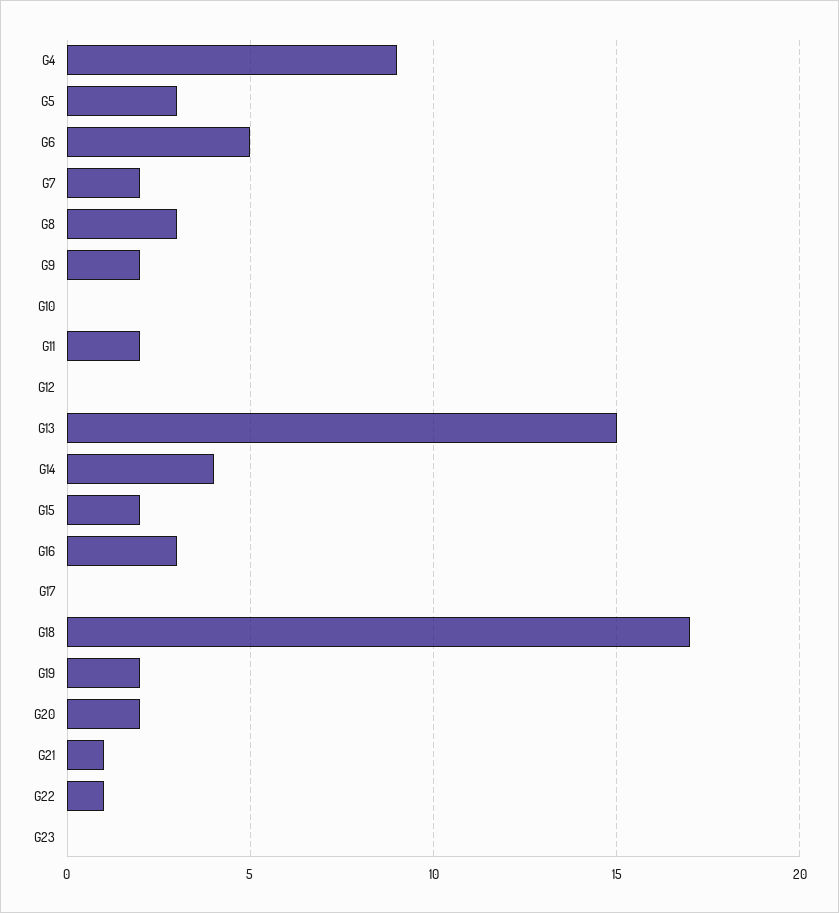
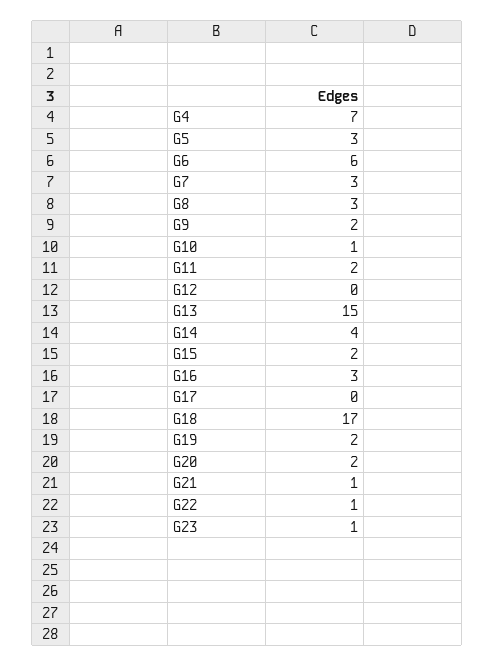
G4: 9 -> 7
G6: 5 -> 6
G7: 2 -> 3
G10: 0 -> 1
G23: 0 -> 1

